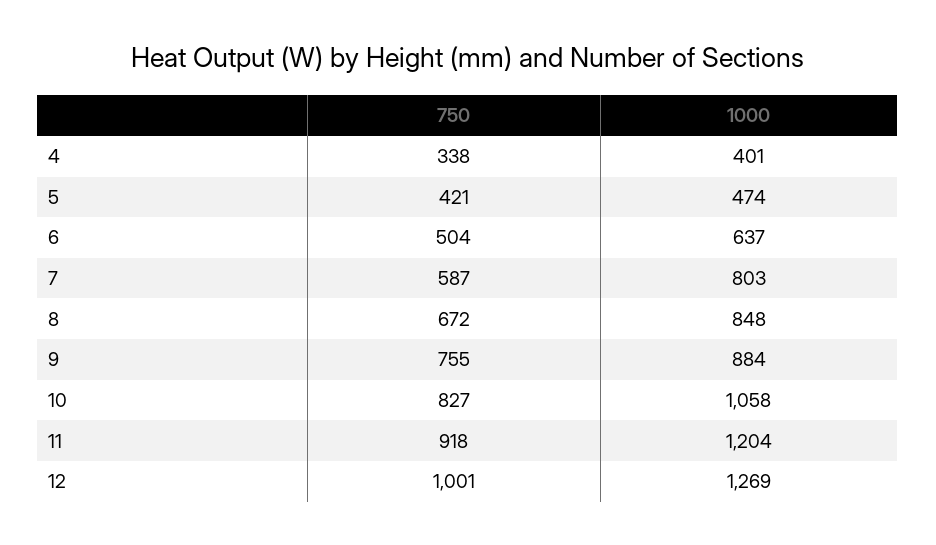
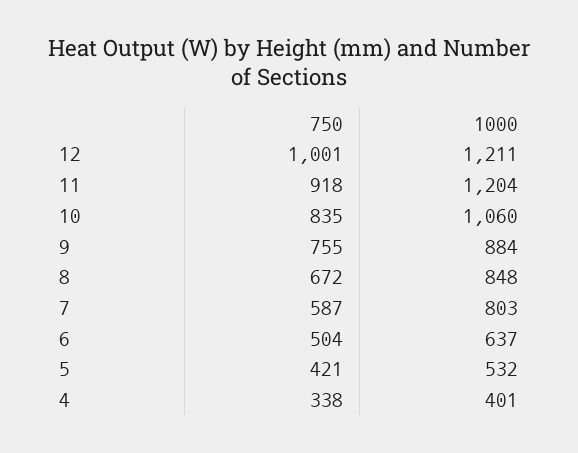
1000, 5: 474 -> 532
750, 10: 827 -> 835
1000, 10: 1058 -> 1060
1000, 12: 1269 -> 1211

